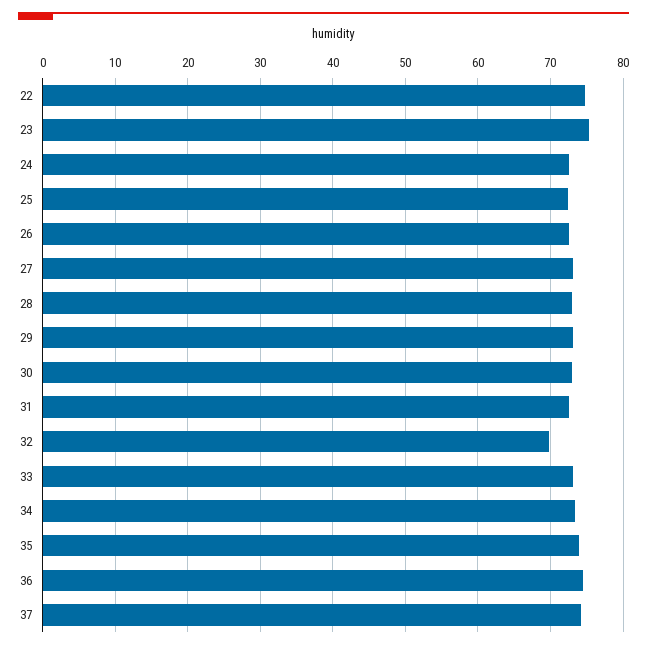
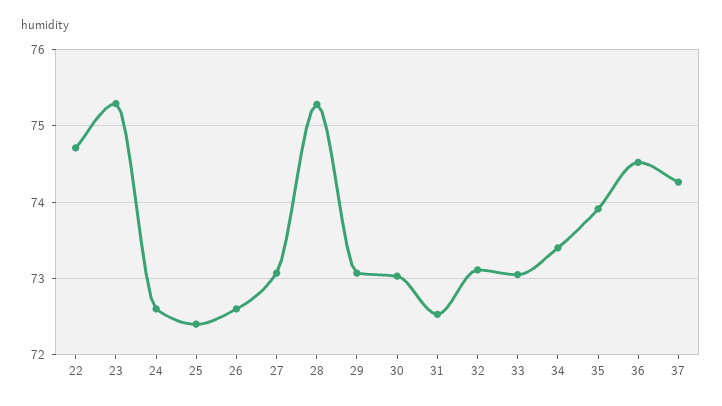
28: 73 -> 75.3
32: 70 -> 73.1

